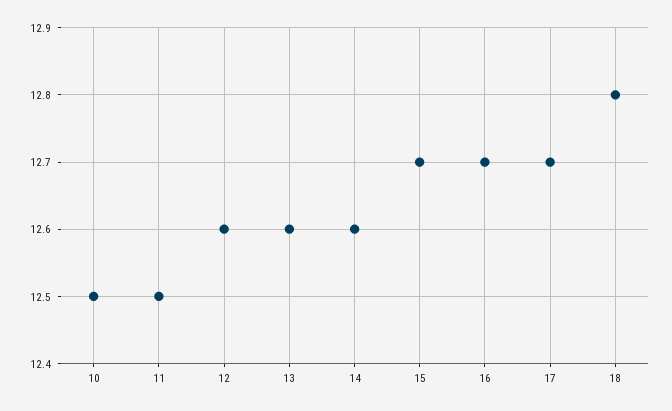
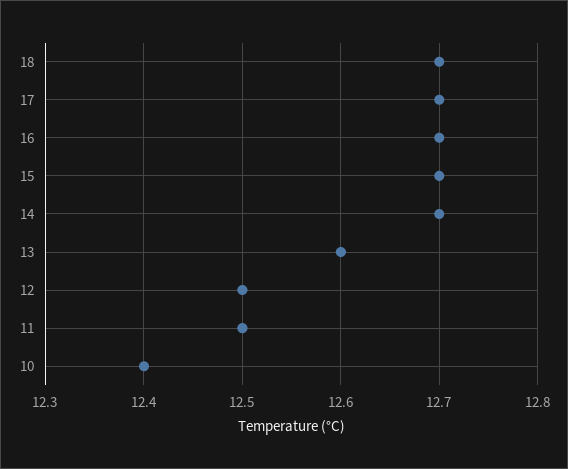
10: 12.5 -> 12.4
12: 12.6 -> 12.5
14: 12.6 -> 12.7
18: 12.8 -> 12.7

